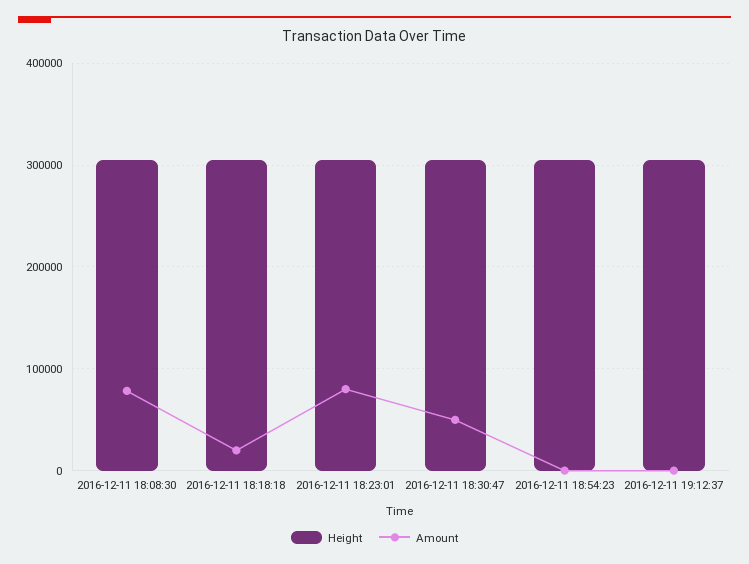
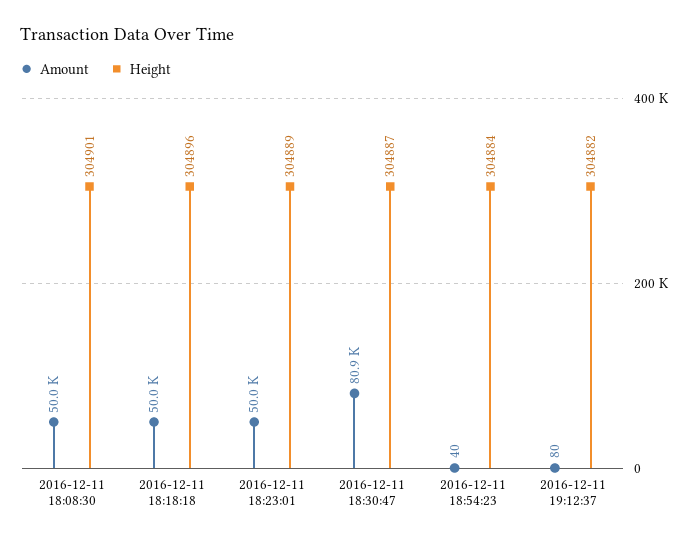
Amount, 2016-12-11 18:08:30: 80000 -> 50000
Amount, 2016-12-11 18:18:18: 20000 -> 50000
Amount, 2016-12-11 18:23:01: 80000 -> 50000
Amount, 2016-12-11 18:30:47: 50000 -> 80900

